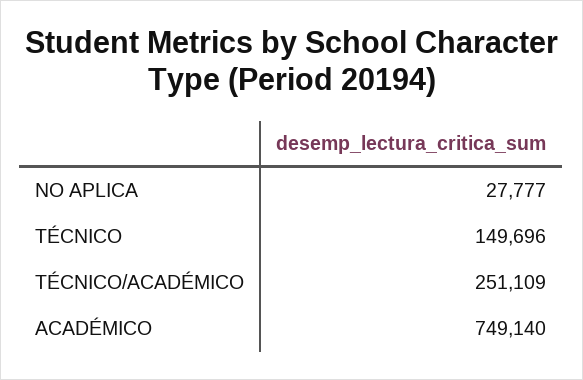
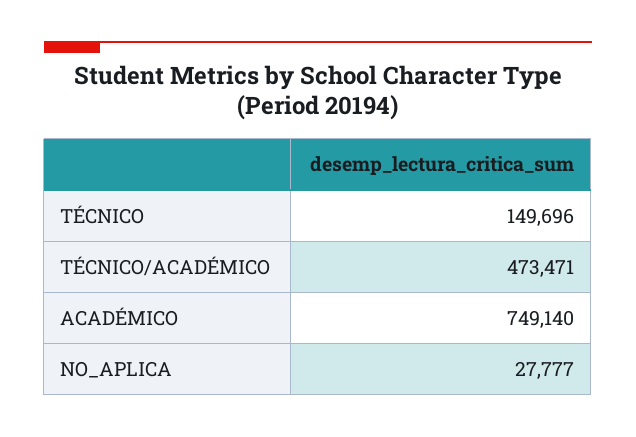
TÉCNICO/ACADÉMICO: 251109 -> 473471

